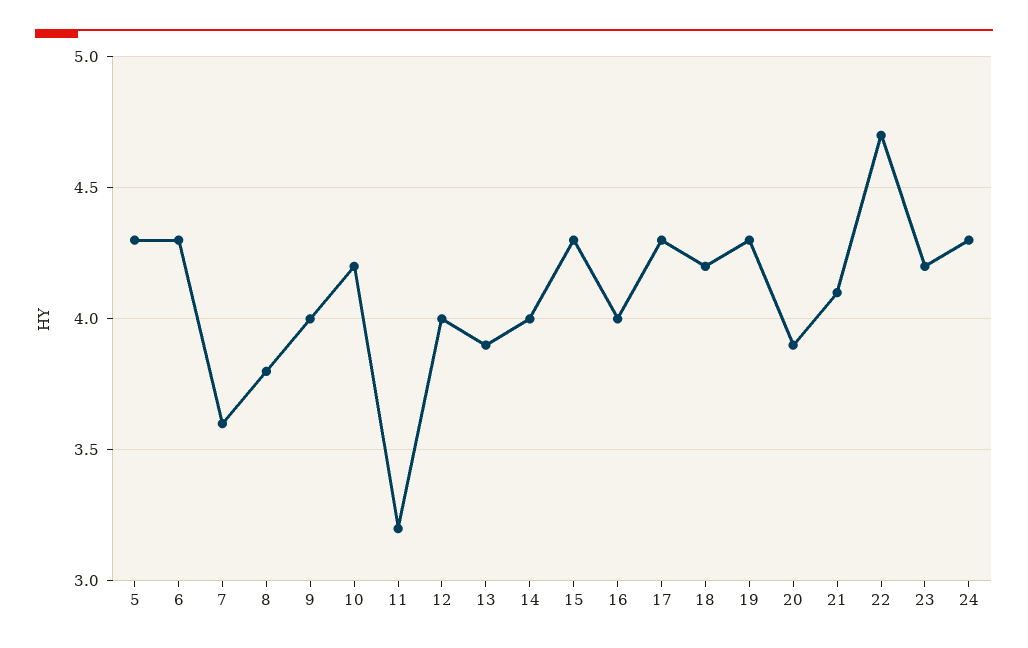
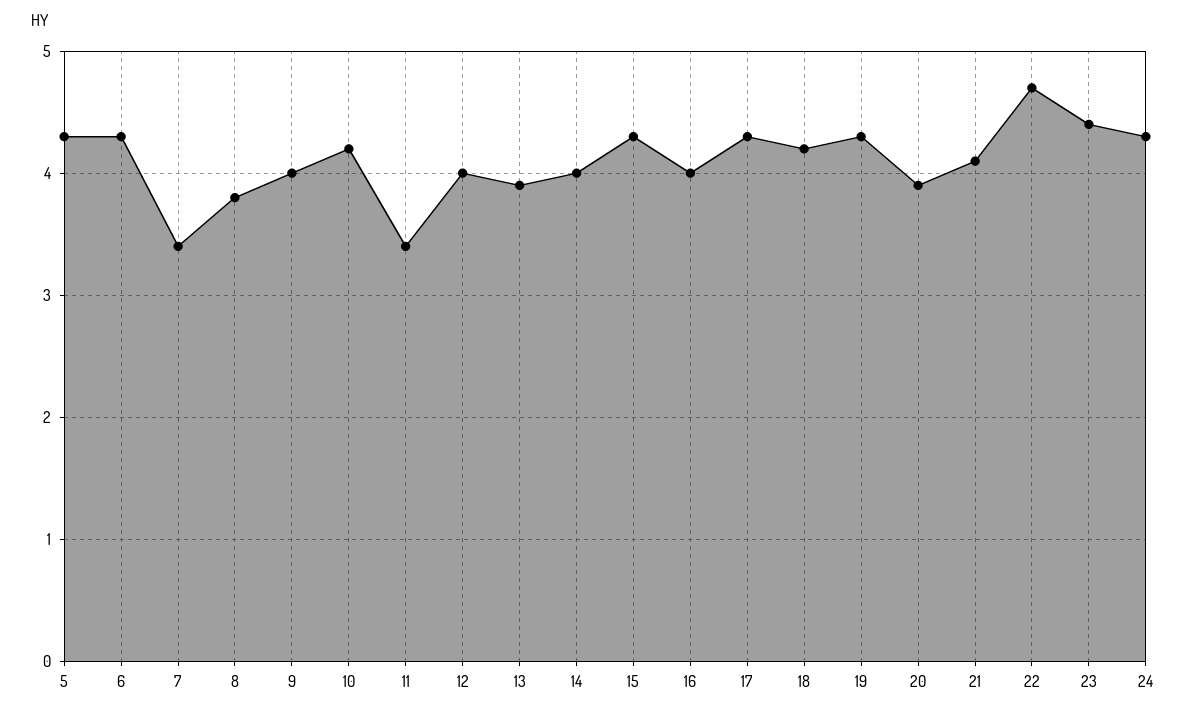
7: 3.6 -> 3.4
11: 3.2 -> 3.4
23: 4.2 -> 4.4

